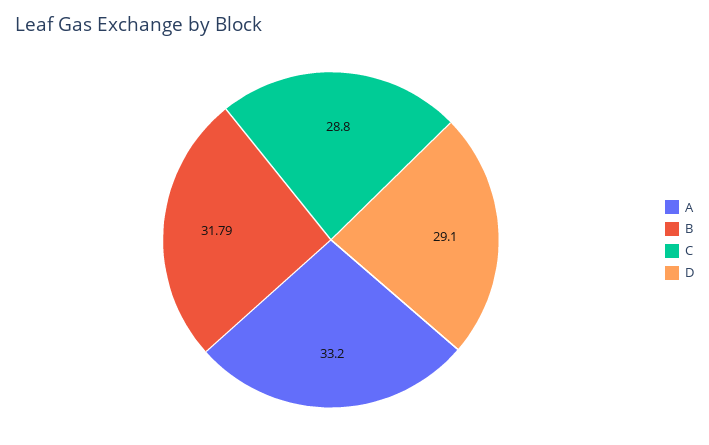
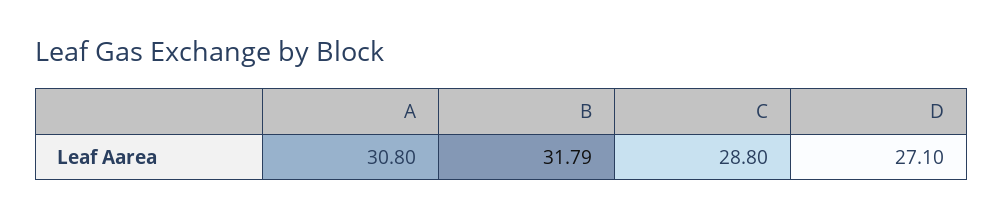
A: 33.2 -> 30.8
D: 29.1 -> 27.1

